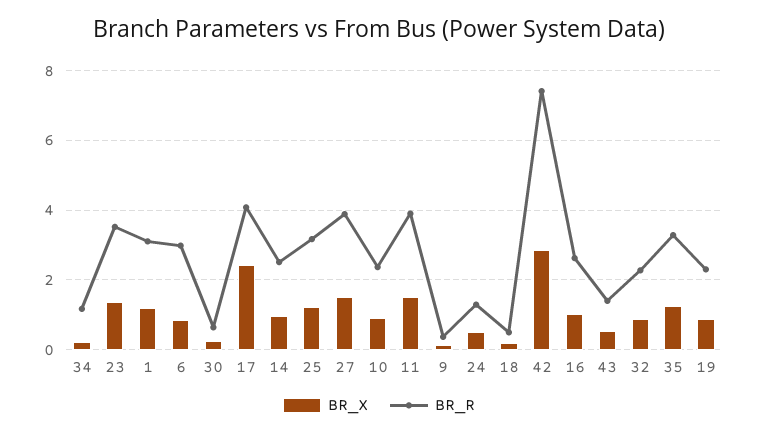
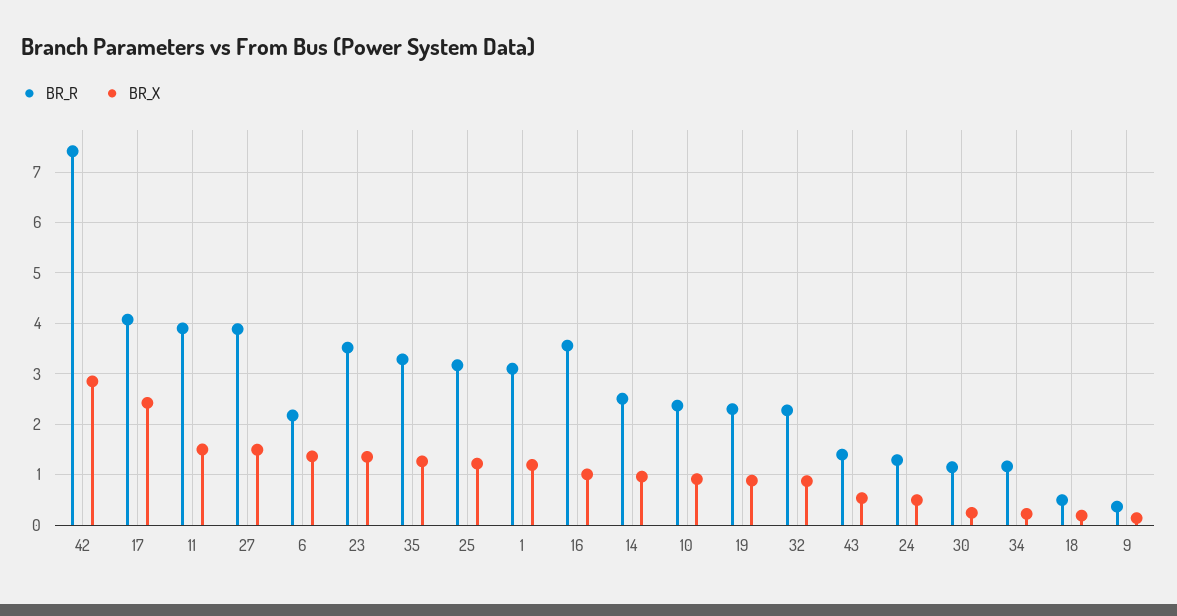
BR_X, 6: 0.8 -> 1.4
BR_R, 6: 3 -> 2.2
BR_R, 30: 0.6 -> 1.2
BR_R, 16: 2.6 -> 3.6

